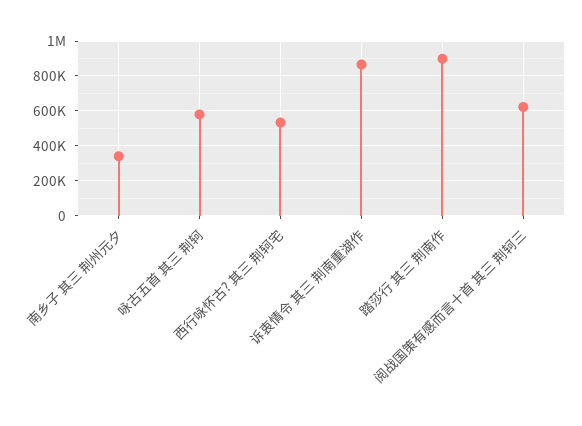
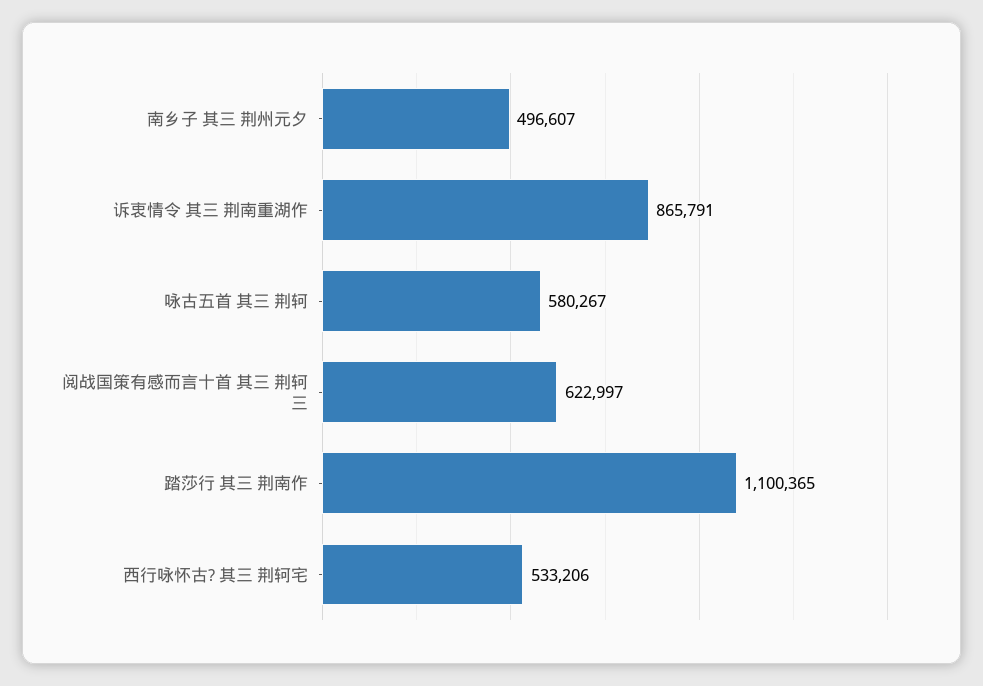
南乡子 其三 荆州元夕: 350000 -> 496607
踏莎行 其三 荆南作: 900000 -> 1100365

